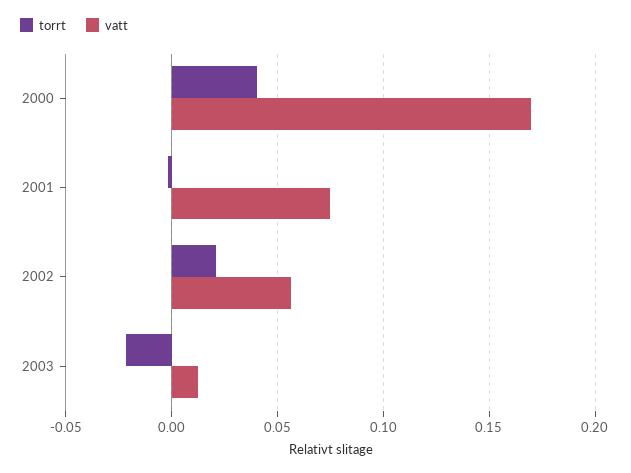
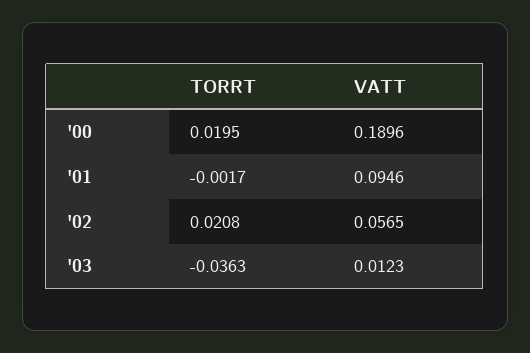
torrt, 2000: 0.04 -> 0.0195
vatt, 2000: 0.17 -> 0.1896
vatt, 2001: 0.075 -> 0.0946
torrt, 2003: -0.02 -> -0.0363

